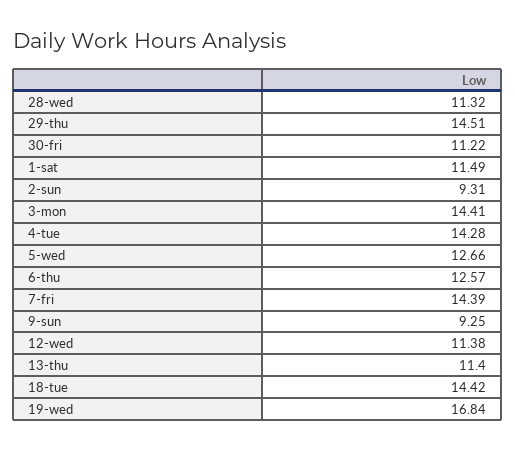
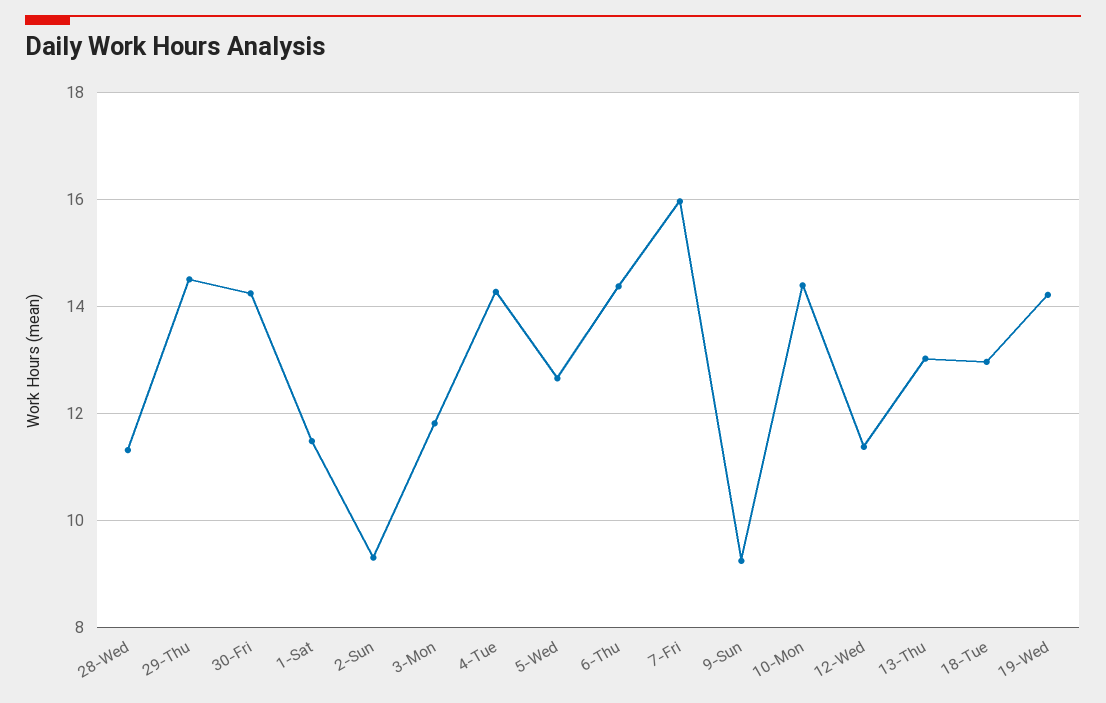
30-fri: 11.22 -> 14.2
3-mon: 14.41 -> 11.8
6-thu: 12.57 -> 14.4
7-fri: 14.39 -> 16
13-thu: 11.4 -> 13
18-tue: 14.42 -> 13
19-wed: 16.84 -> 14.2
10-Mon: none -> 14.4

